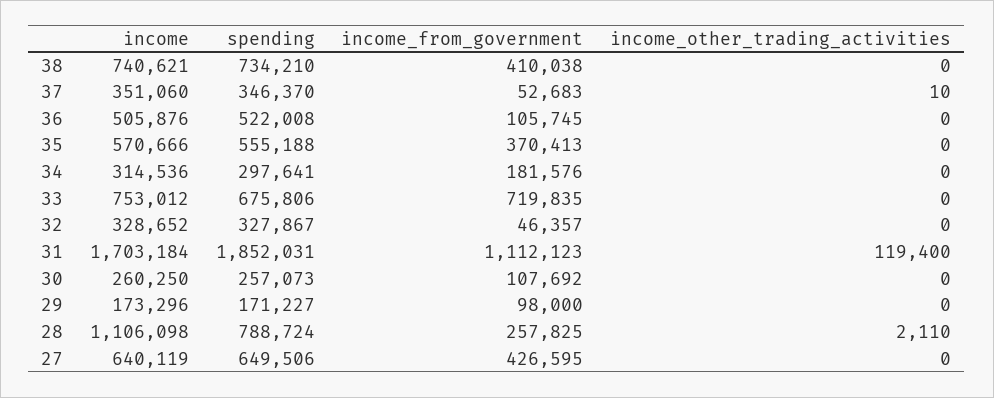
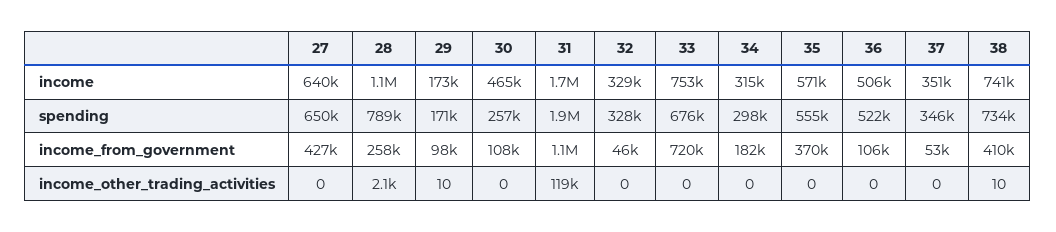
income_other_trading_activities, 38: 0 -> 10
income_other_trading_activities, 37: 10 -> 0
income, 30: 260250 -> 465000
income_other_trading_activities, 29: 0 -> 10

